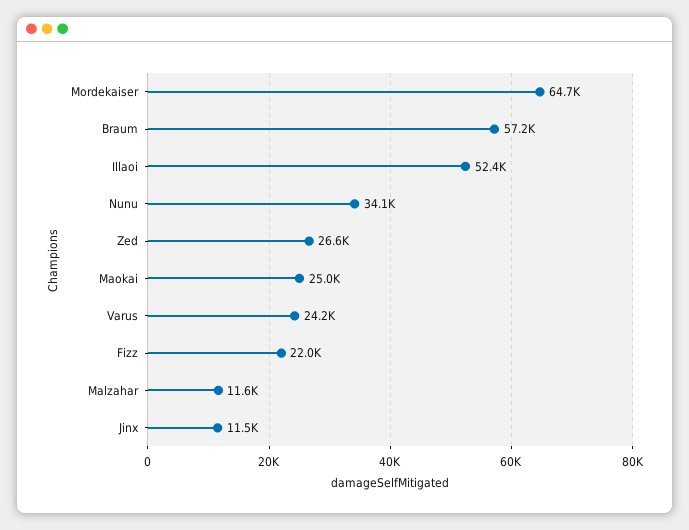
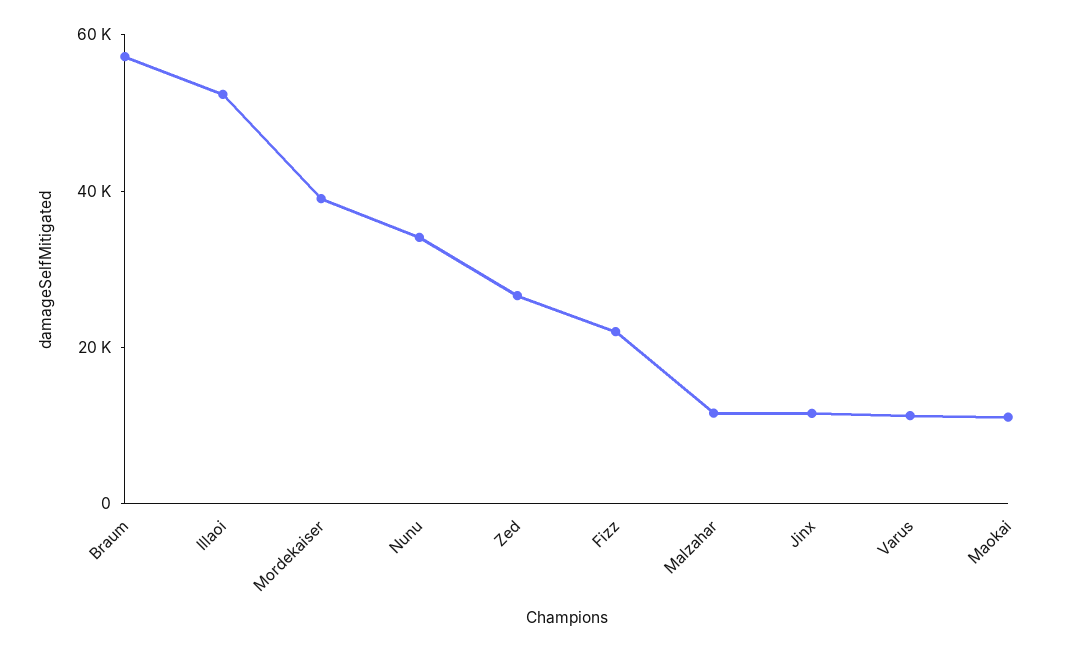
Mordekaiser: 64700 -> 40000
Maokai: 25000 -> 10000
Varus: 24200 -> 10000

